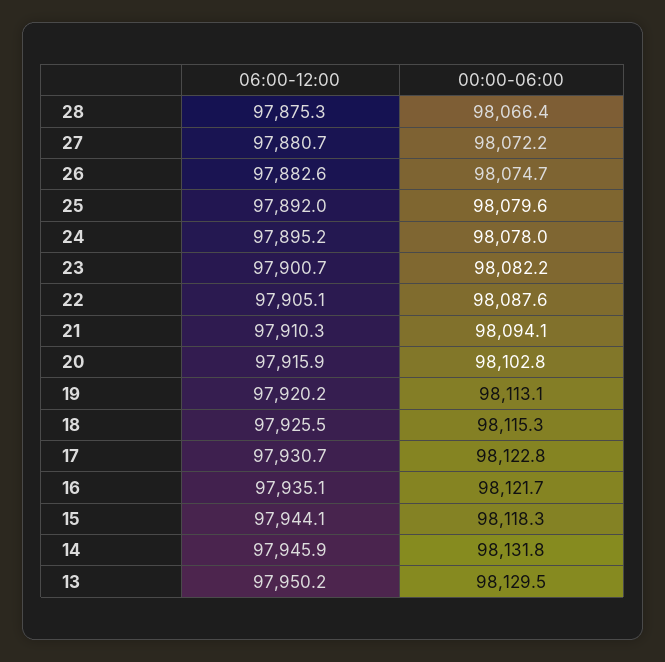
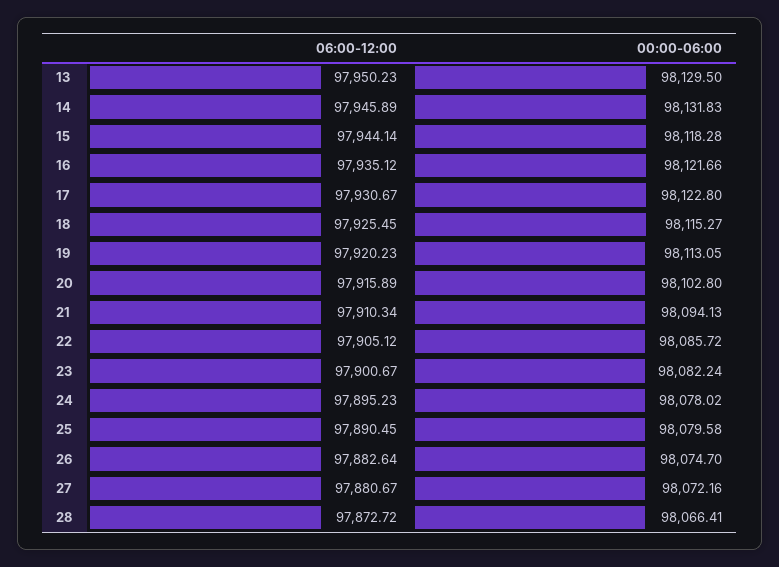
06:00-12:00, 28: 97875.3 -> 97872.72
06:00-12:00, 25: 97892 -> 97890.45
00:00-06:00, 22: 98087.6 -> 98085.72

